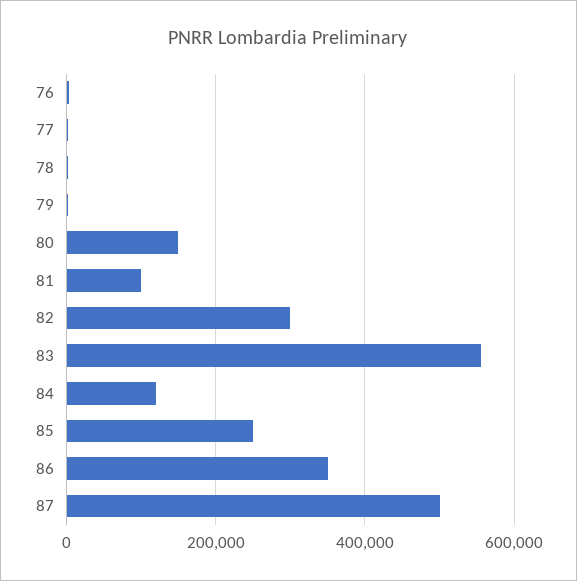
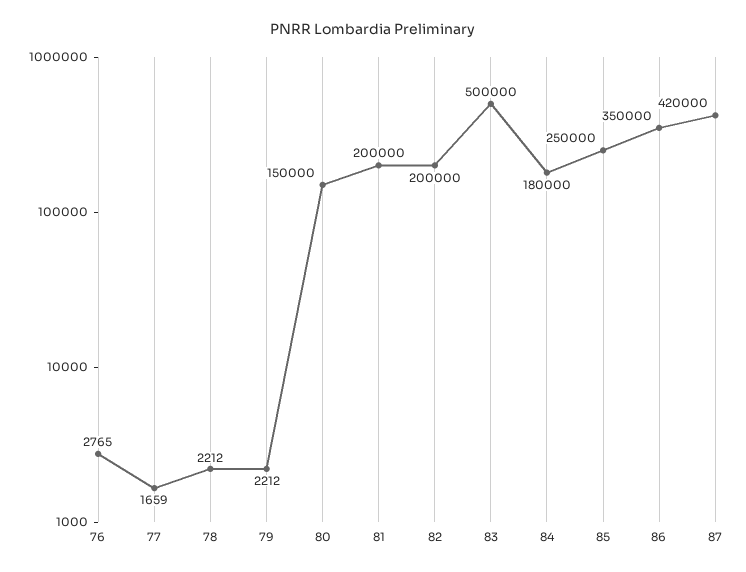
81: 100000 -> 200000
82: 300000 -> 200000
83: 560000 -> 500000
84: 120000 -> 180000
87: 500000 -> 420000

